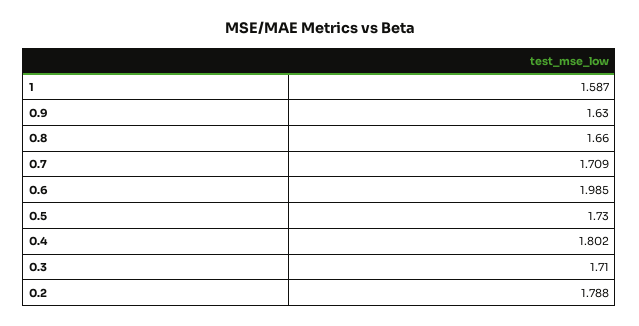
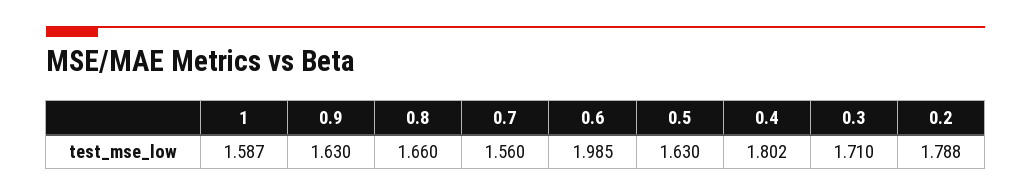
0.7: 1.709 -> 1.56
0.5: 1.73 -> 1.63

